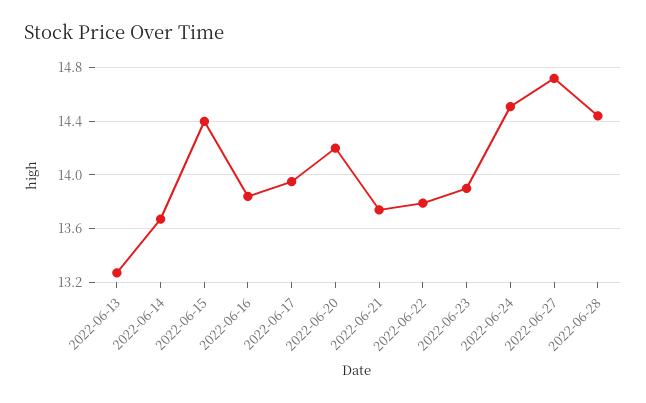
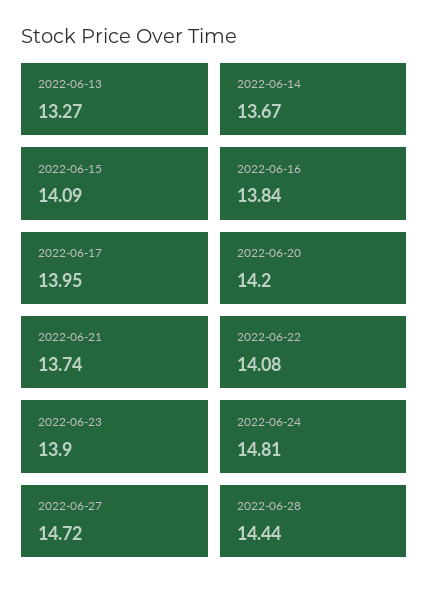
2022-06-15: 14.4 -> 14.09
2022-06-22: 13.8 -> 14.08
2022-06-24: 14.5 -> 14.81

